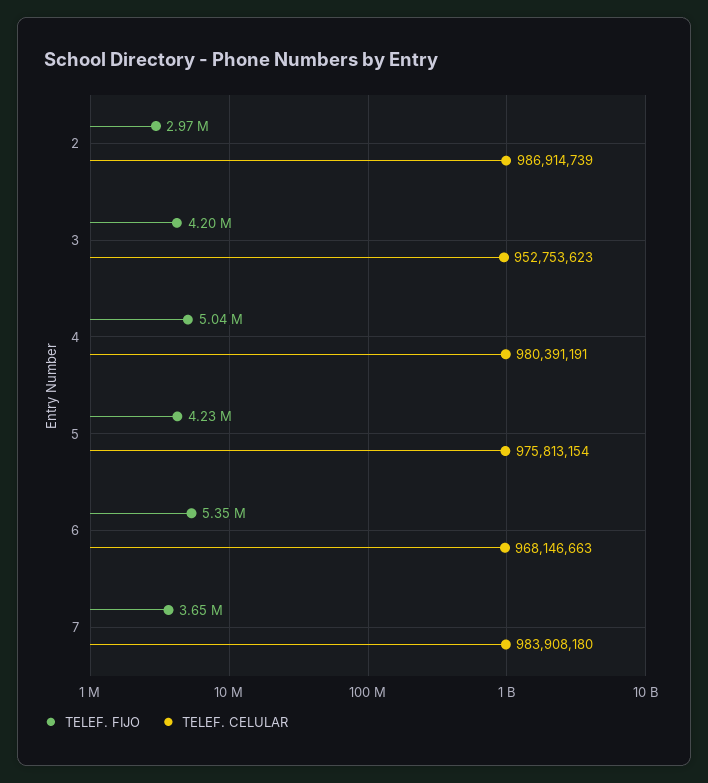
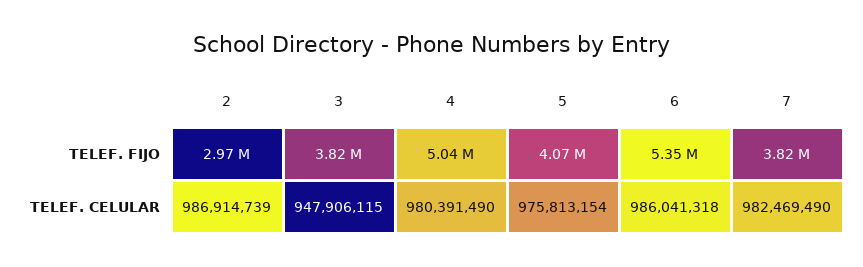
TELEF. FIJO, 3: 4200000 -> 3820000
TELEF. CELULAR, 3: 952753623 -> 947906115
TELEF. CELULAR, 4: 980391191 -> 980391490
TELEF. FIJO, 5: 4230000 -> 4070000
TELEF. CELULAR, 6: 968146663 -> 986041318
TELEF. FIJO, 7: 3650000 -> 3820000
TELEF. CELULAR, 7: 983908180 -> 982469490

